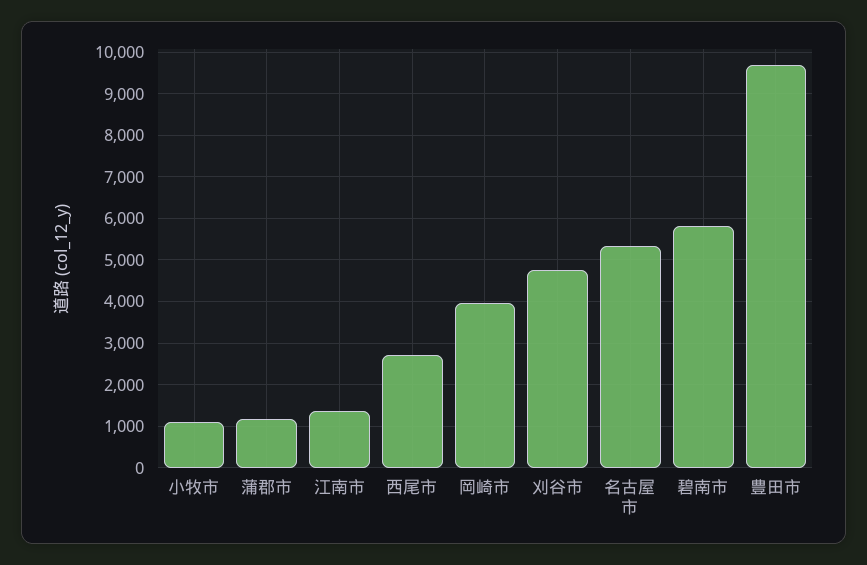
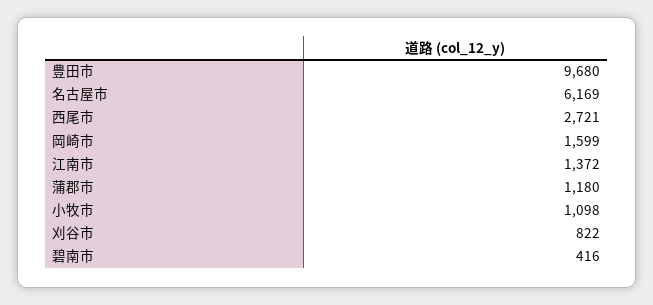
岡崎市: 4000 -> 1599
刈谷市: 4800 -> 822
名古屋市: 5400 -> 6169
碧南市: 5800 -> 416

